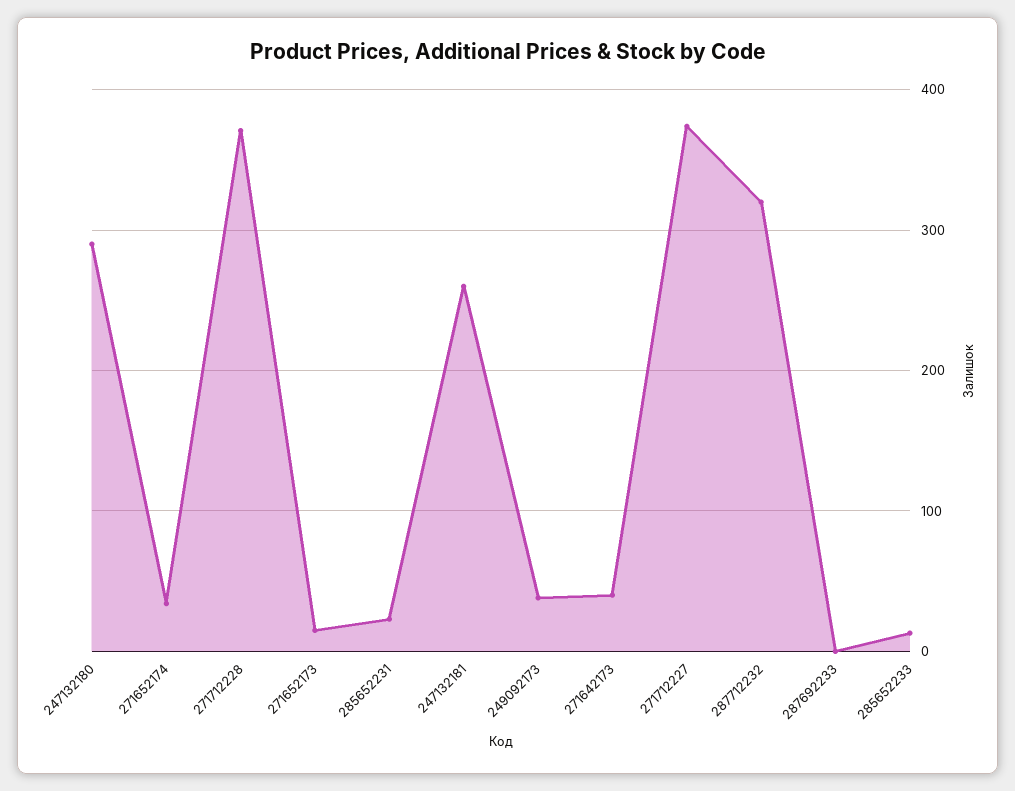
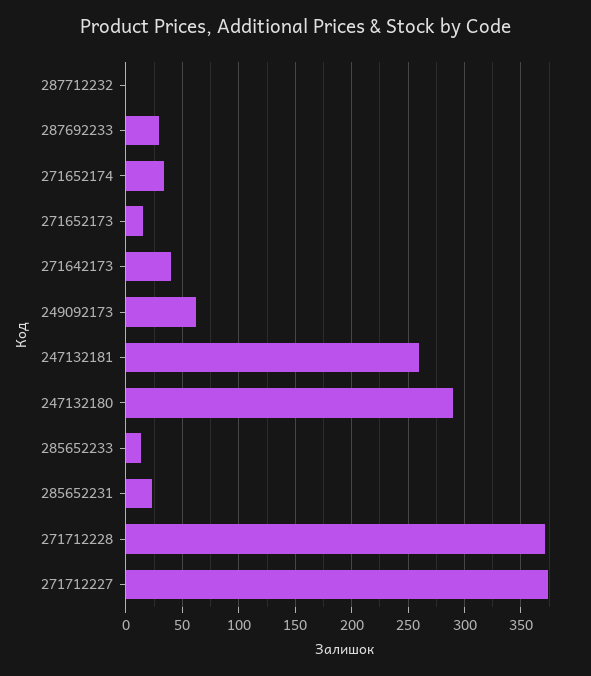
249092173: 40 -> 60
287712232: 320 -> 0
287692233: 0 -> 30

